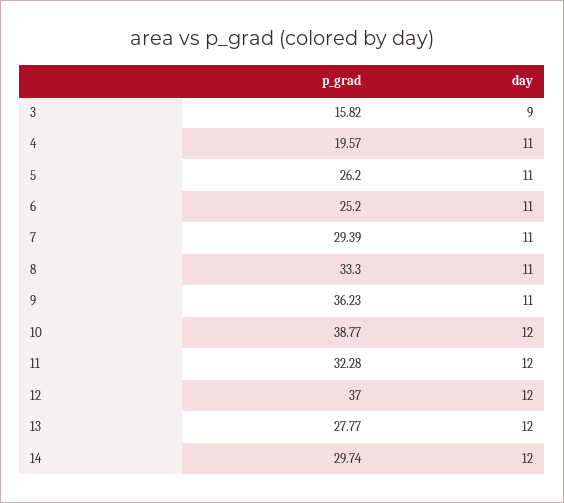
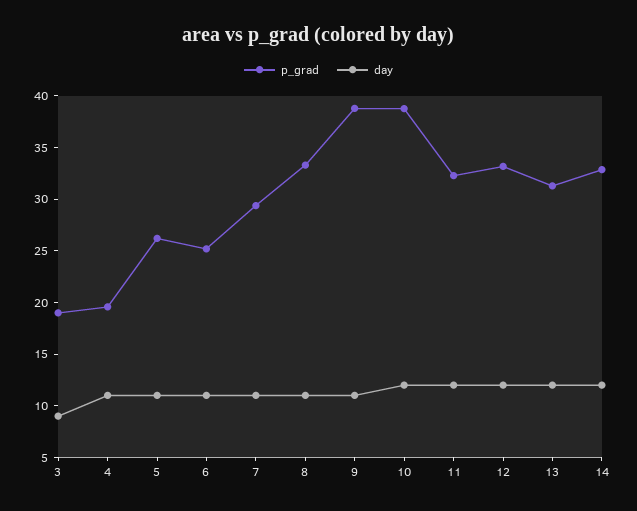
p_grad, 3: 15.82 -> 19
p_grad, 9: 36.23 -> 39
p_grad, 12: 37 -> 33
p_grad, 13: 27.77 -> 31
p_grad, 14: 29.74 -> 33

